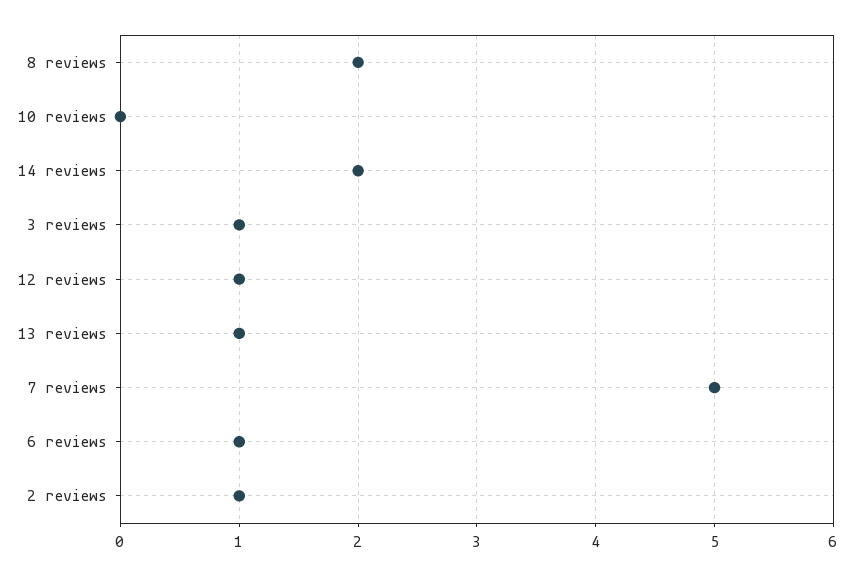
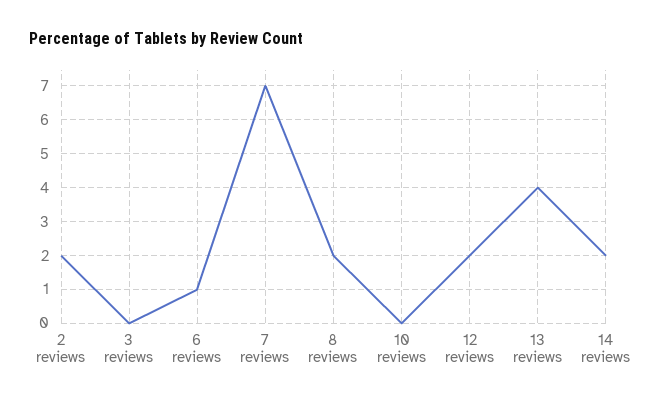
3 reviews: 1 -> 0
12 reviews: 1 -> 2
13 reviews: 1 -> 4
7 reviews: 5 -> 7
2 reviews: 1 -> 2

